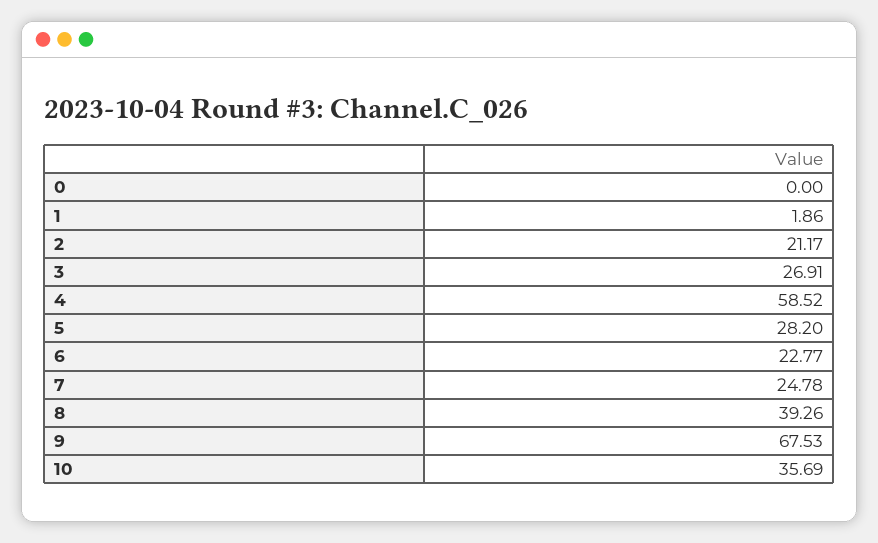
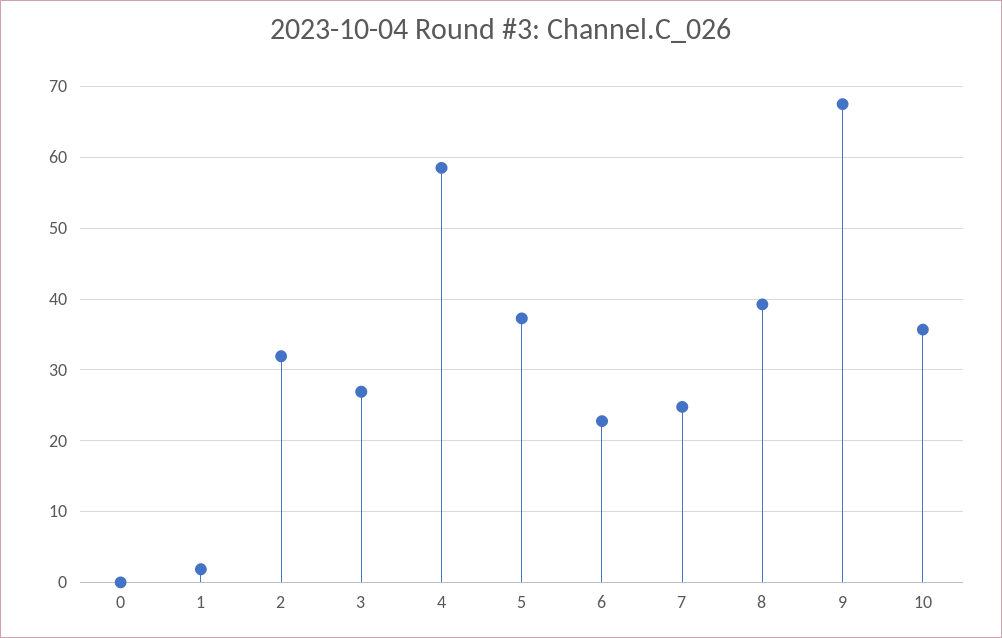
2: 21.17 -> 32
5: 28.2 -> 37

